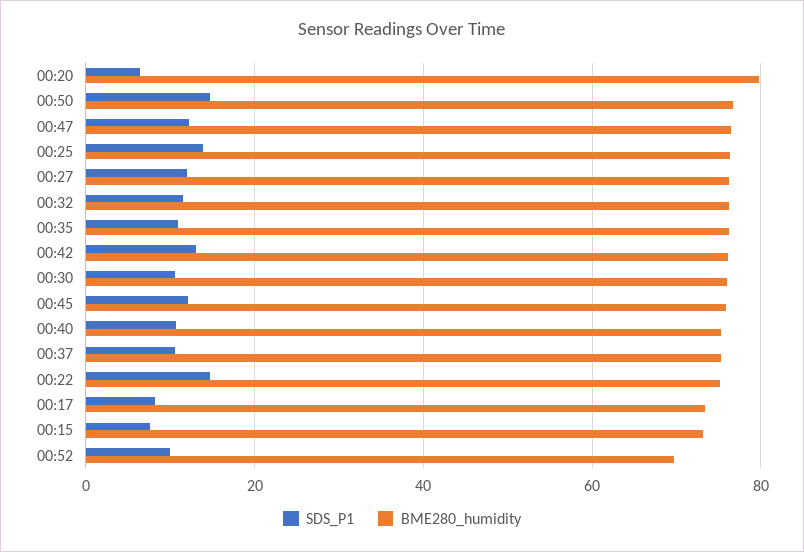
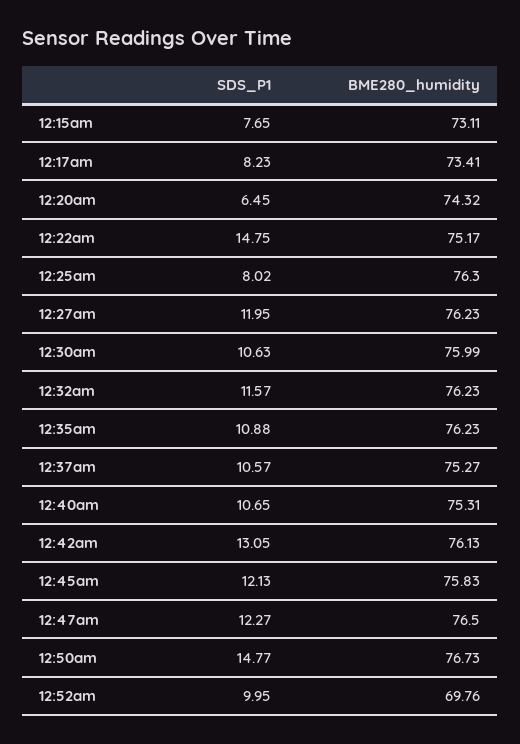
BME280_humidity, 00:20: 80 -> 74.32
SDS_P1, 00:25: 14 -> 8.02

